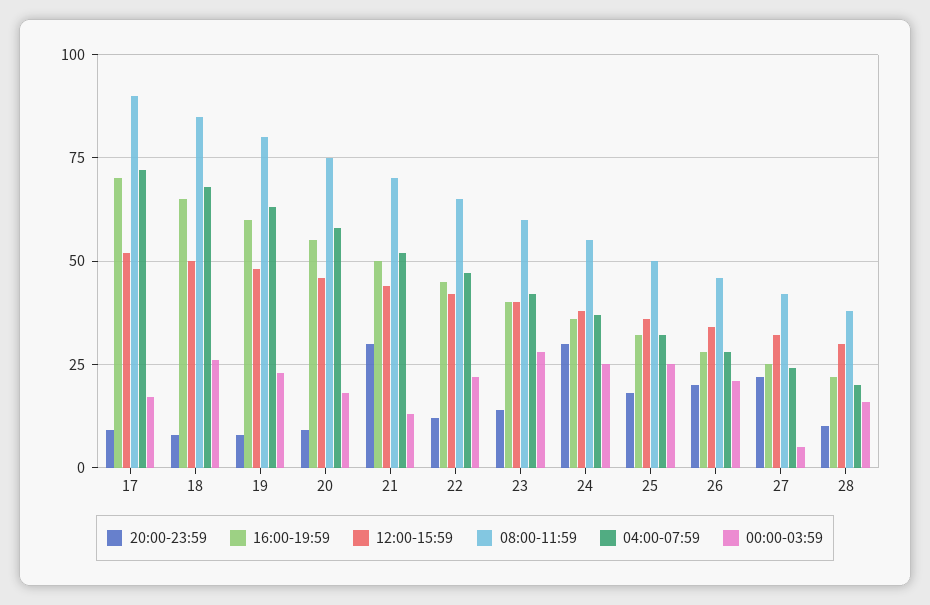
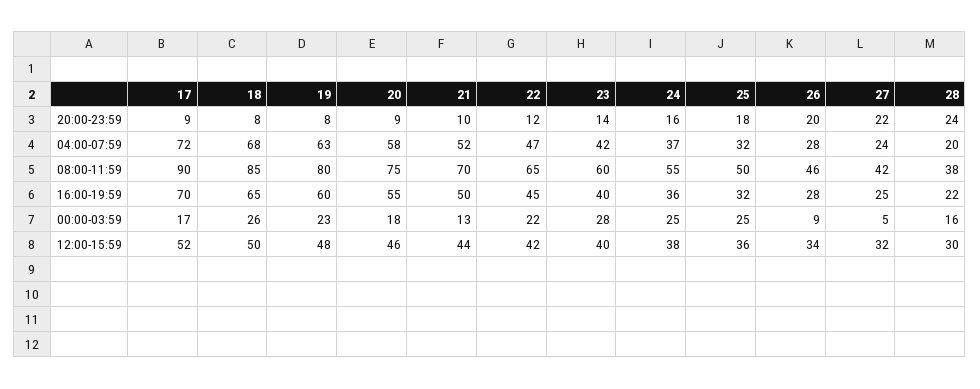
20:00-23:59, 21: 30 -> 10
20:00-23:59, 24: 30 -> 16
00:00-03:59, 26: 20 -> 9
20:00-23:59, 28: 10 -> 24

